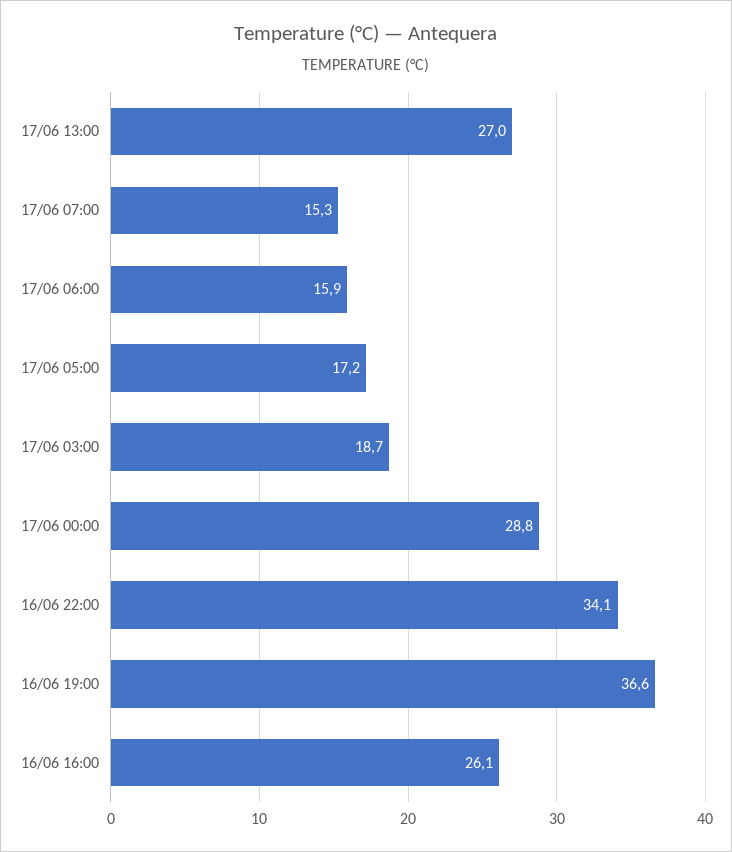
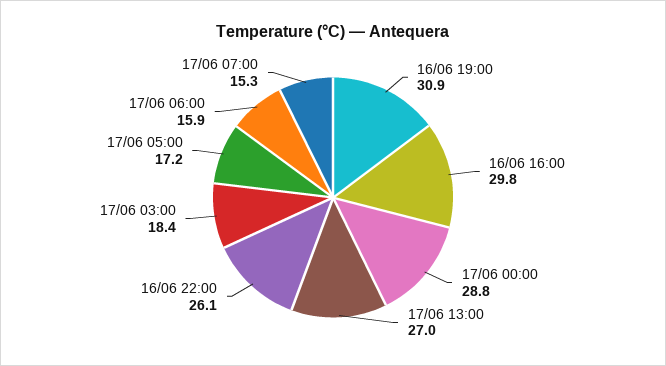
17/06 03:00: 18.7 -> 18.4
16/06 22:00: 34.1 -> 26.1
16/06 19:00: 36.6 -> 30.9
16/06 16:00: 26.1 -> 29.8

